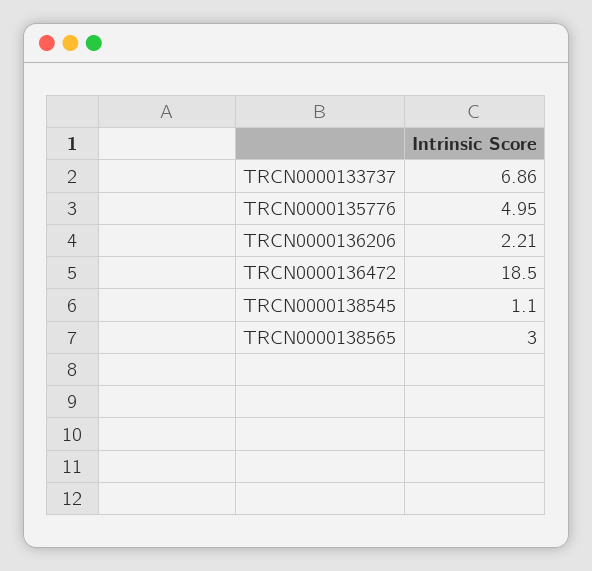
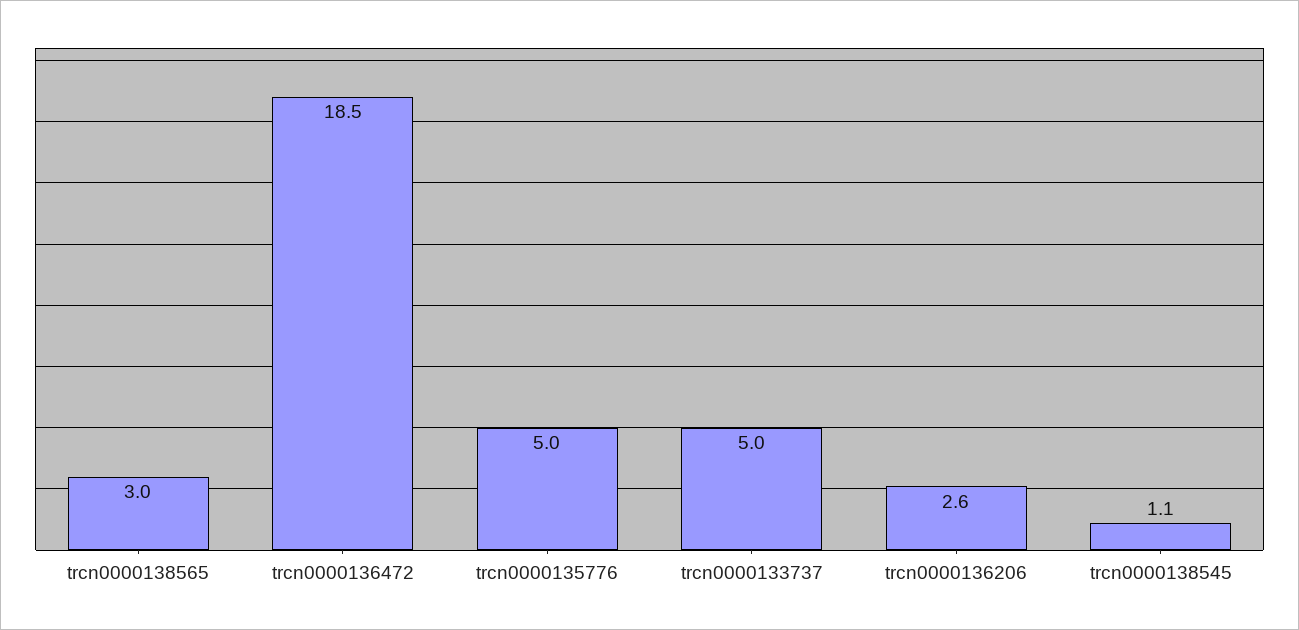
TRCN0000133737: 6.86 -> 5
TRCN0000136206: 2.21 -> 2.6

